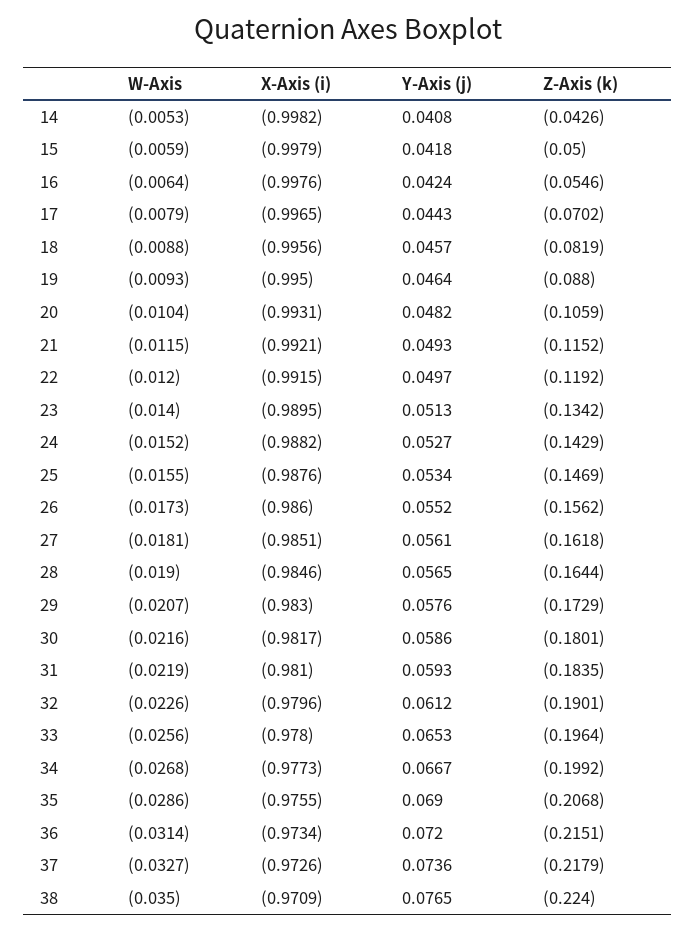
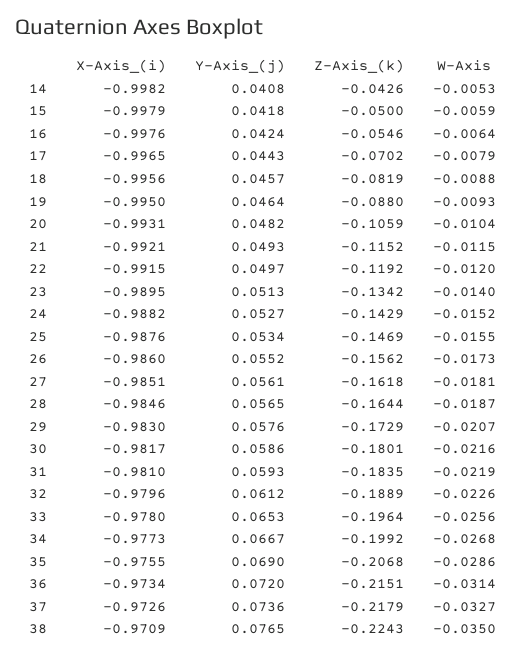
W-Axis, 28: -0.019 -> -0.0187
Z-Axis (k), 32: -0.1901 -> -0.1889
Z-Axis (k), 38: -0.224 -> -0.2243

